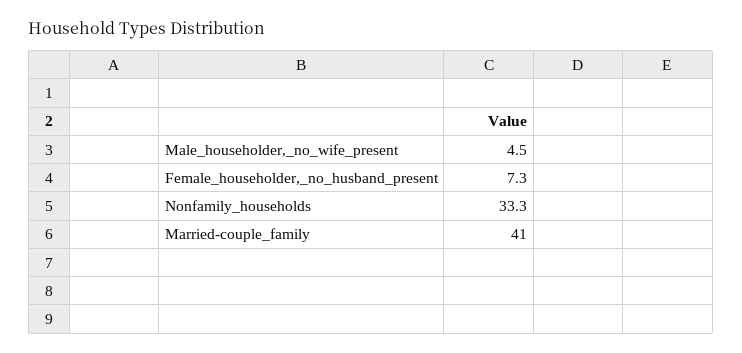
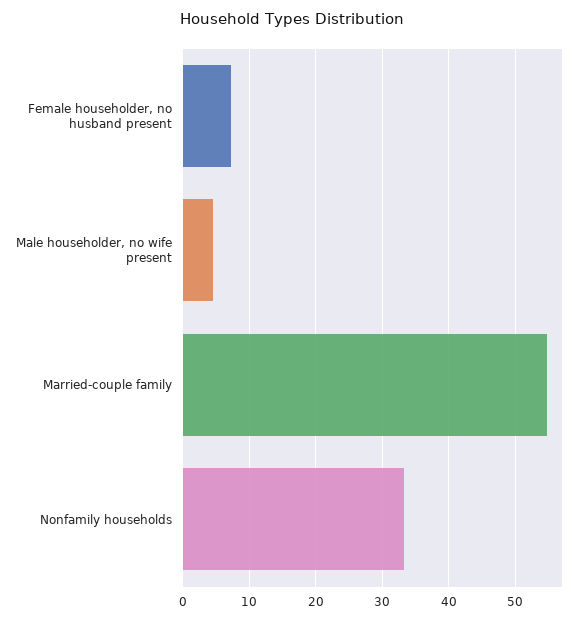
Married-couple_family: 41 -> 55

